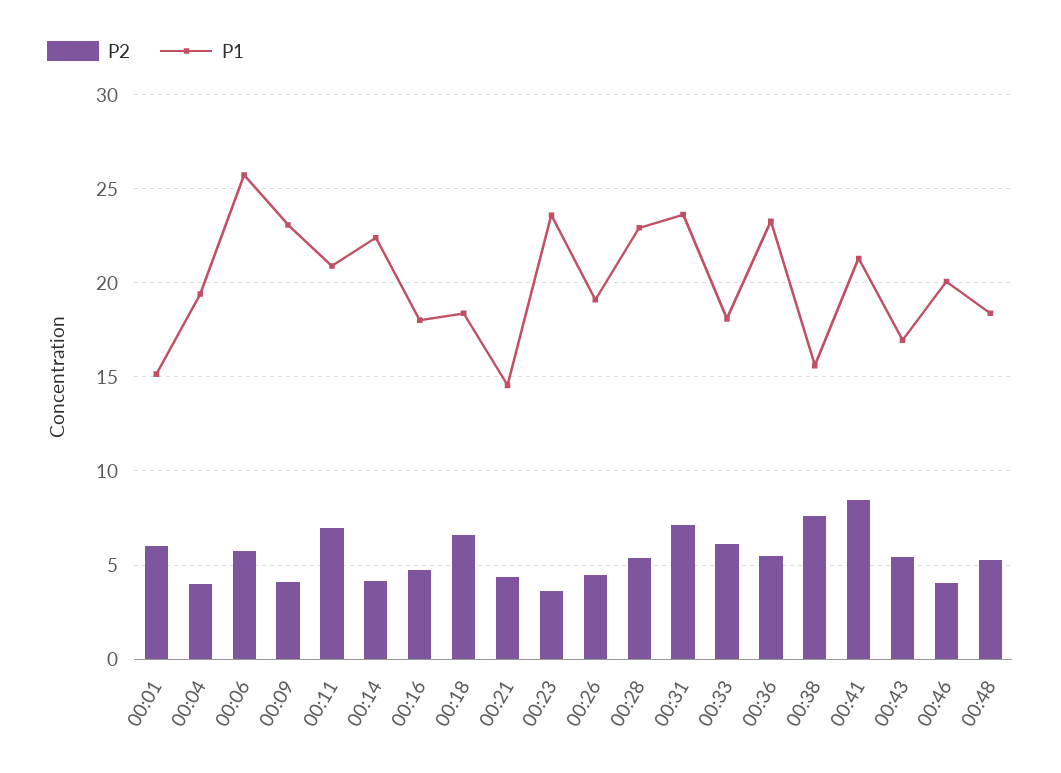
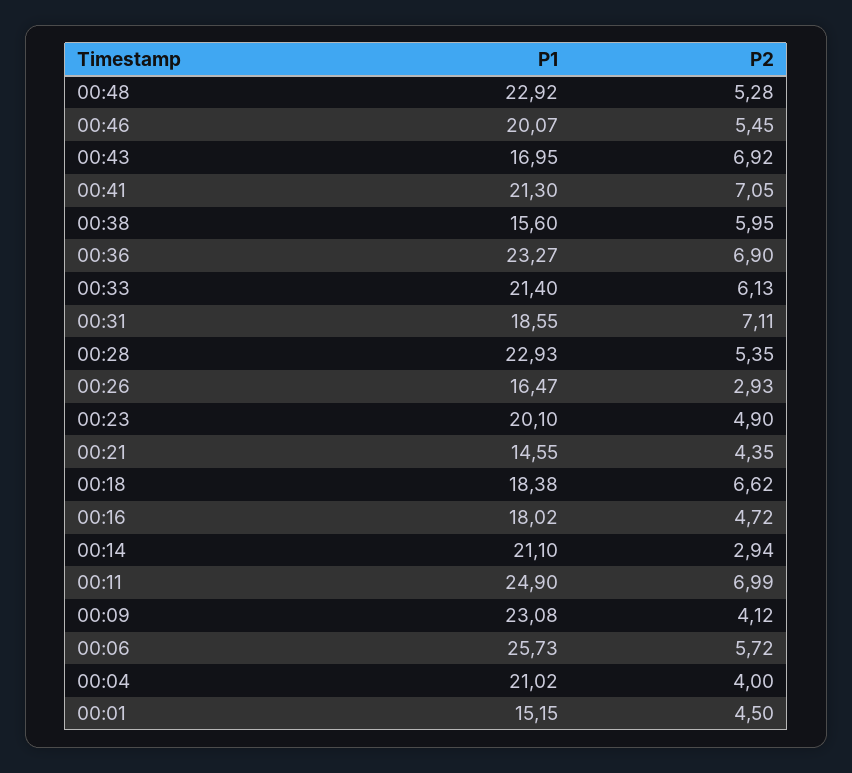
P2, 00:01: 6 -> 4.5
P1, 00:04: 19.5 -> 21.02
P1, 00:11: 21 -> 24.9
P2, 00:14: 4 -> 2.94
P1, 00:14: 22.5 -> 21.1
P2, 00:23: 3.5 -> 4.9
P1, 00:23: 23.5 -> 20.1
P2, 00:26: 4.5 -> 2.93
P1, 00:26: 19 -> 16.47
P1, 00:31: 23.5 -> 18.55
P1, 00:33: 18 -> 21.4
P2, 00:36: 5.5 -> 6.9
P2, 00:38: 7.5 -> 5.95
P2, 00:41: 8.5 -> 7.05
P2, 00:43: 5.5 -> 6.92
P2, 00:46: 4 -> 5.45
P1, 00:48: 18.5 -> 22.92

